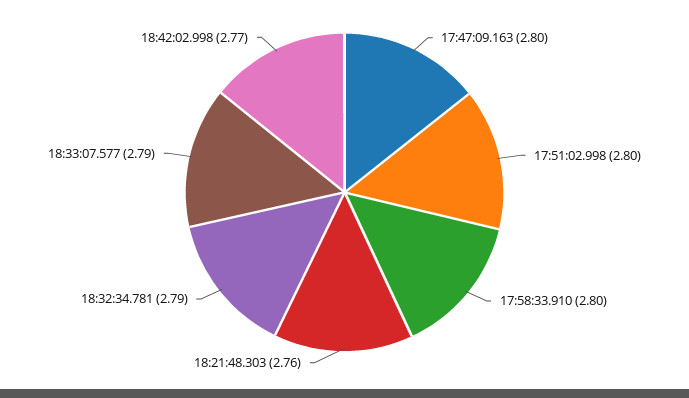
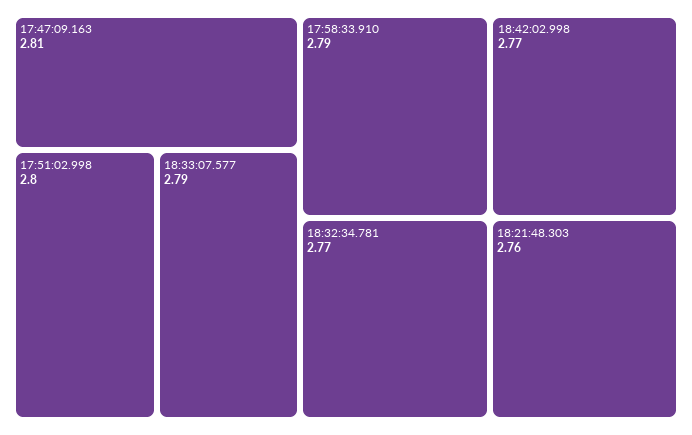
17:47:09.163: 2.8 -> 2.81
17:58:33.910: 2.8 -> 2.79
18:32:34.781: 2.79 -> 2.77

